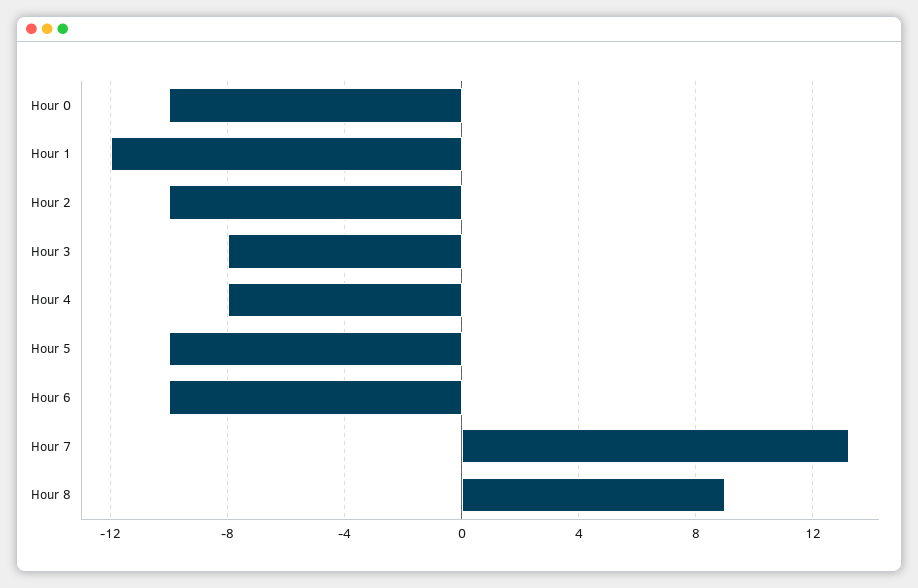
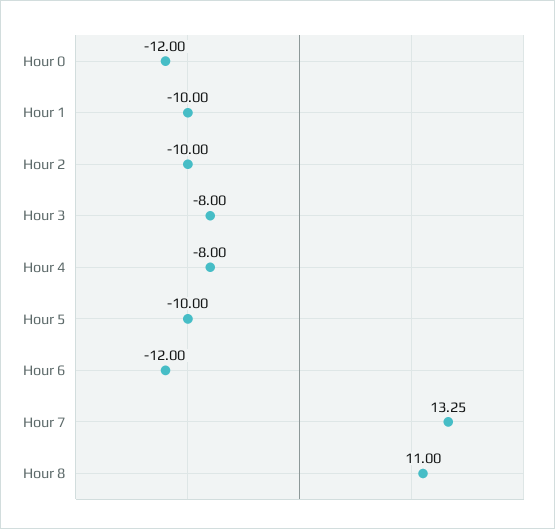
Hour 0: -10 -> -12
Hour 1: -12 -> -10
Hour 6: -10 -> -12
Hour 8: 9 -> 11

